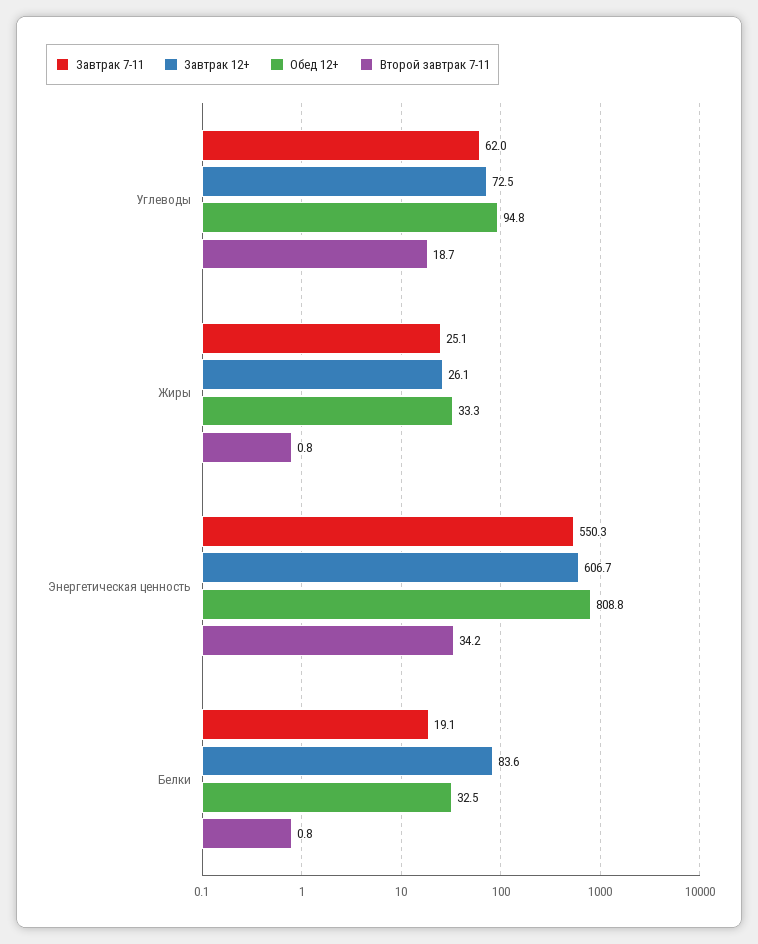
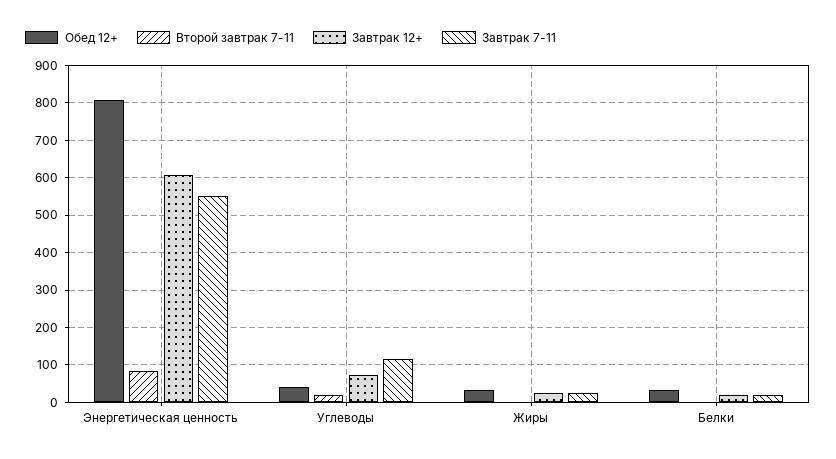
Завтрак 7-11, Углеводы: 62 -> 120
Обед 12+, Углеводы: 94.8 -> 40
Второй завтрак 7-11, Энергетическая ценность: 34.2 -> 80
Завтрак 12+, Белки: 83.6 -> 20

